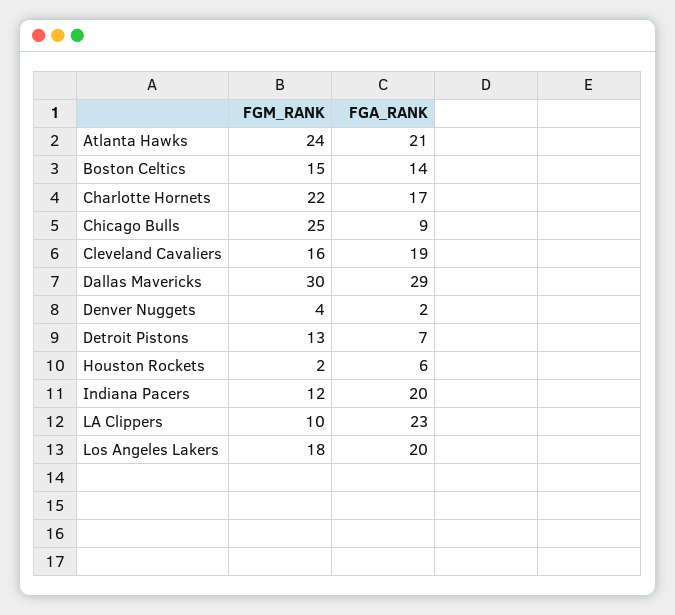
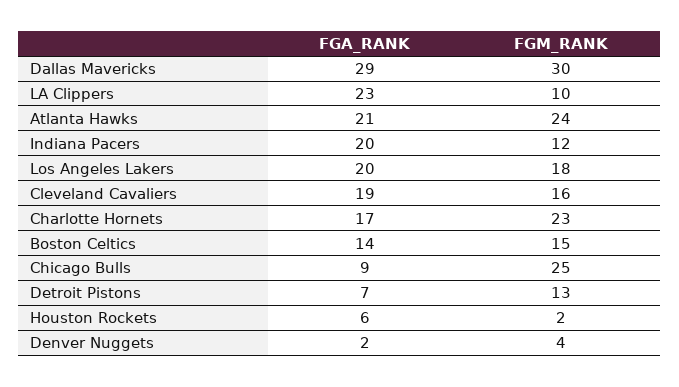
FGM_RANK, Charlotte Hornets: 22 -> 23

